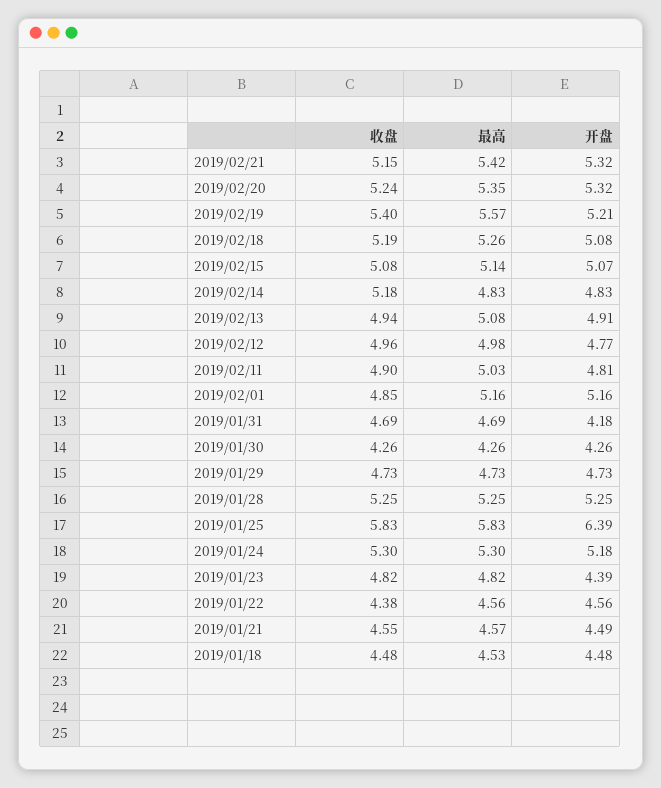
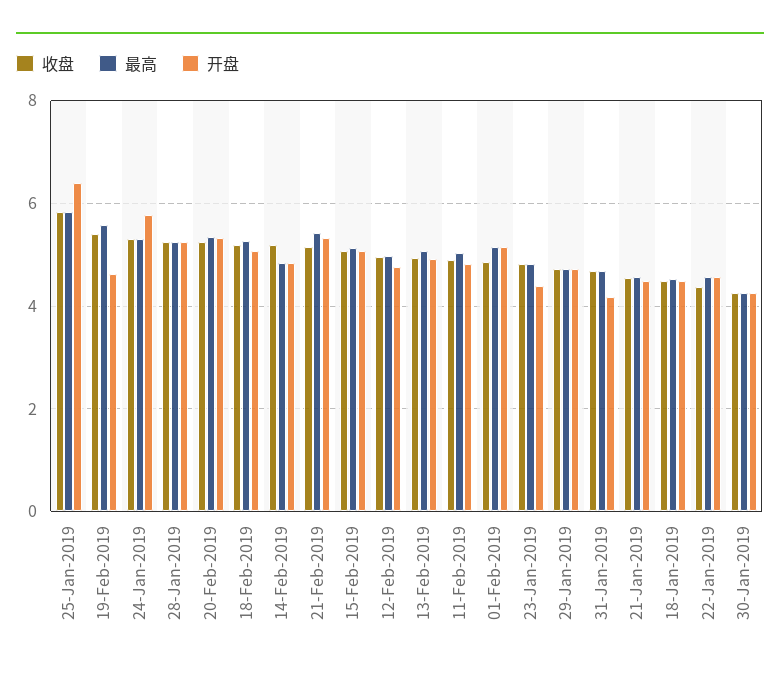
开盘, 2019/02/19: 5.21 -> 4.6
开盘, 2019/01/24: 5.18 -> 5.8

